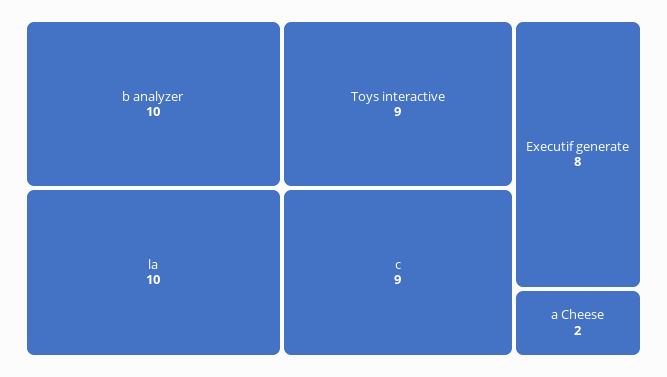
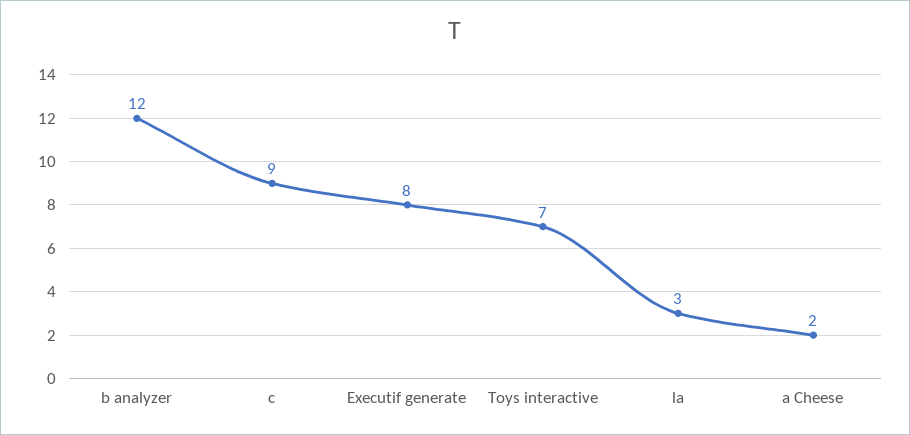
b analyzer: 10 -> 12
la: 10 -> 3
Toys interactive: 9 -> 7

